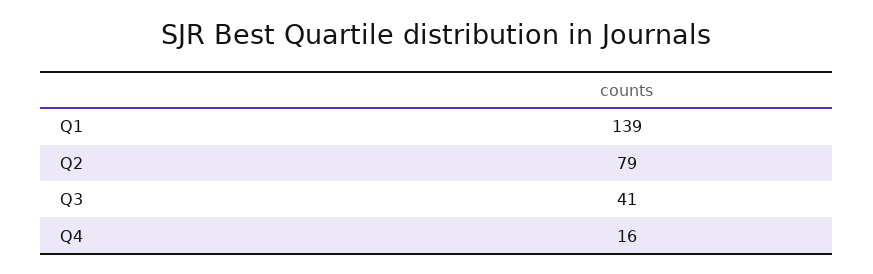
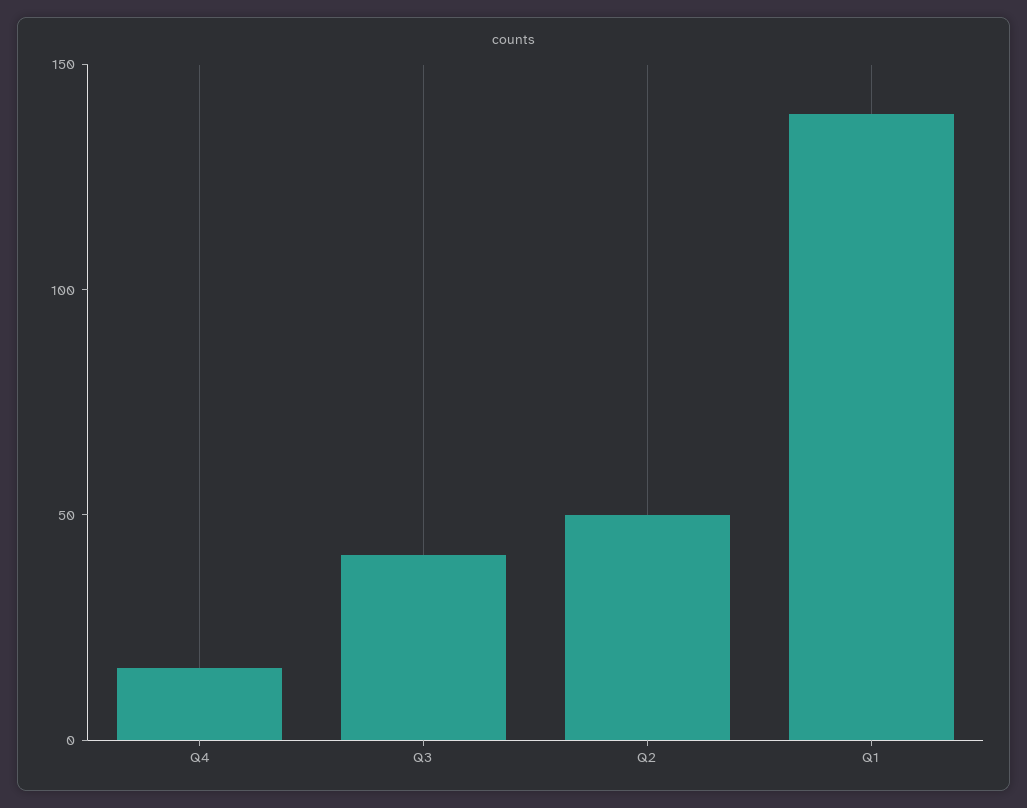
Q2: 79 -> 50

